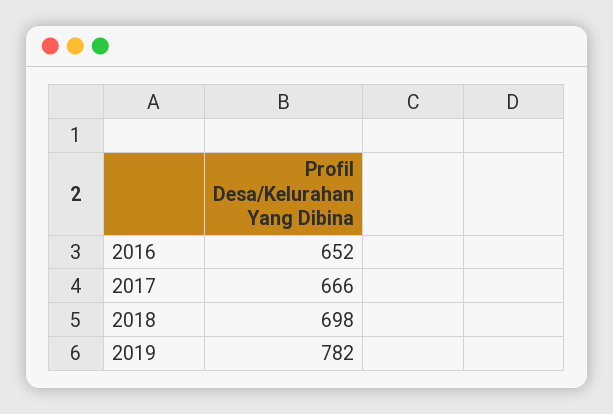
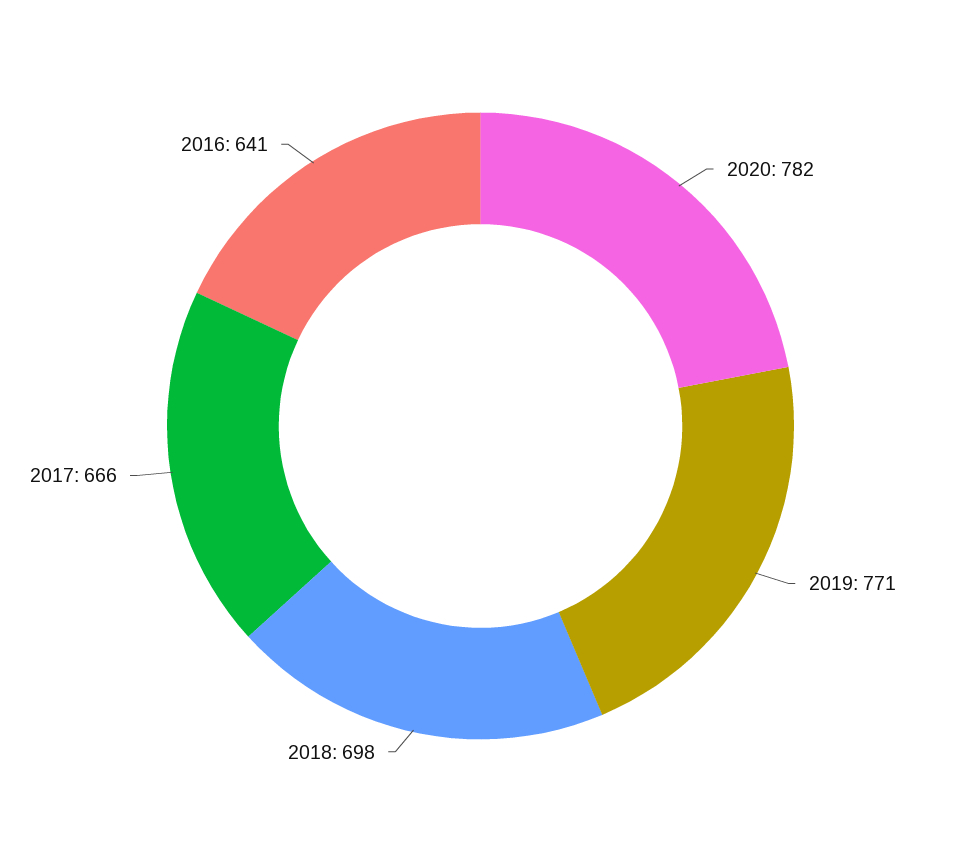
2016: 652 -> 641
2019: 782 -> 771
2020: none -> 782

